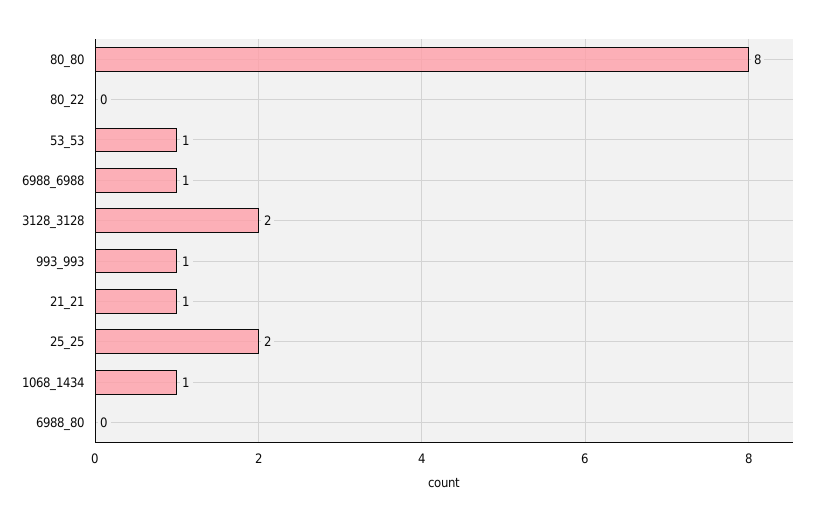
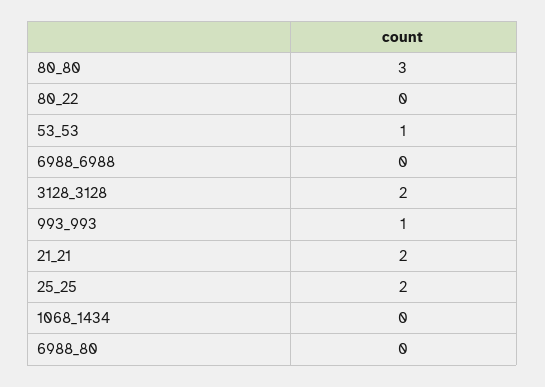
80_80: 8 -> 3
6988_6988: 1 -> 0
21_21: 1 -> 2
1068_1434: 1 -> 0

